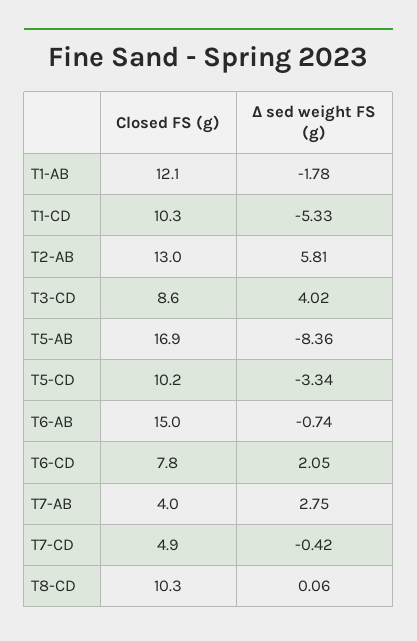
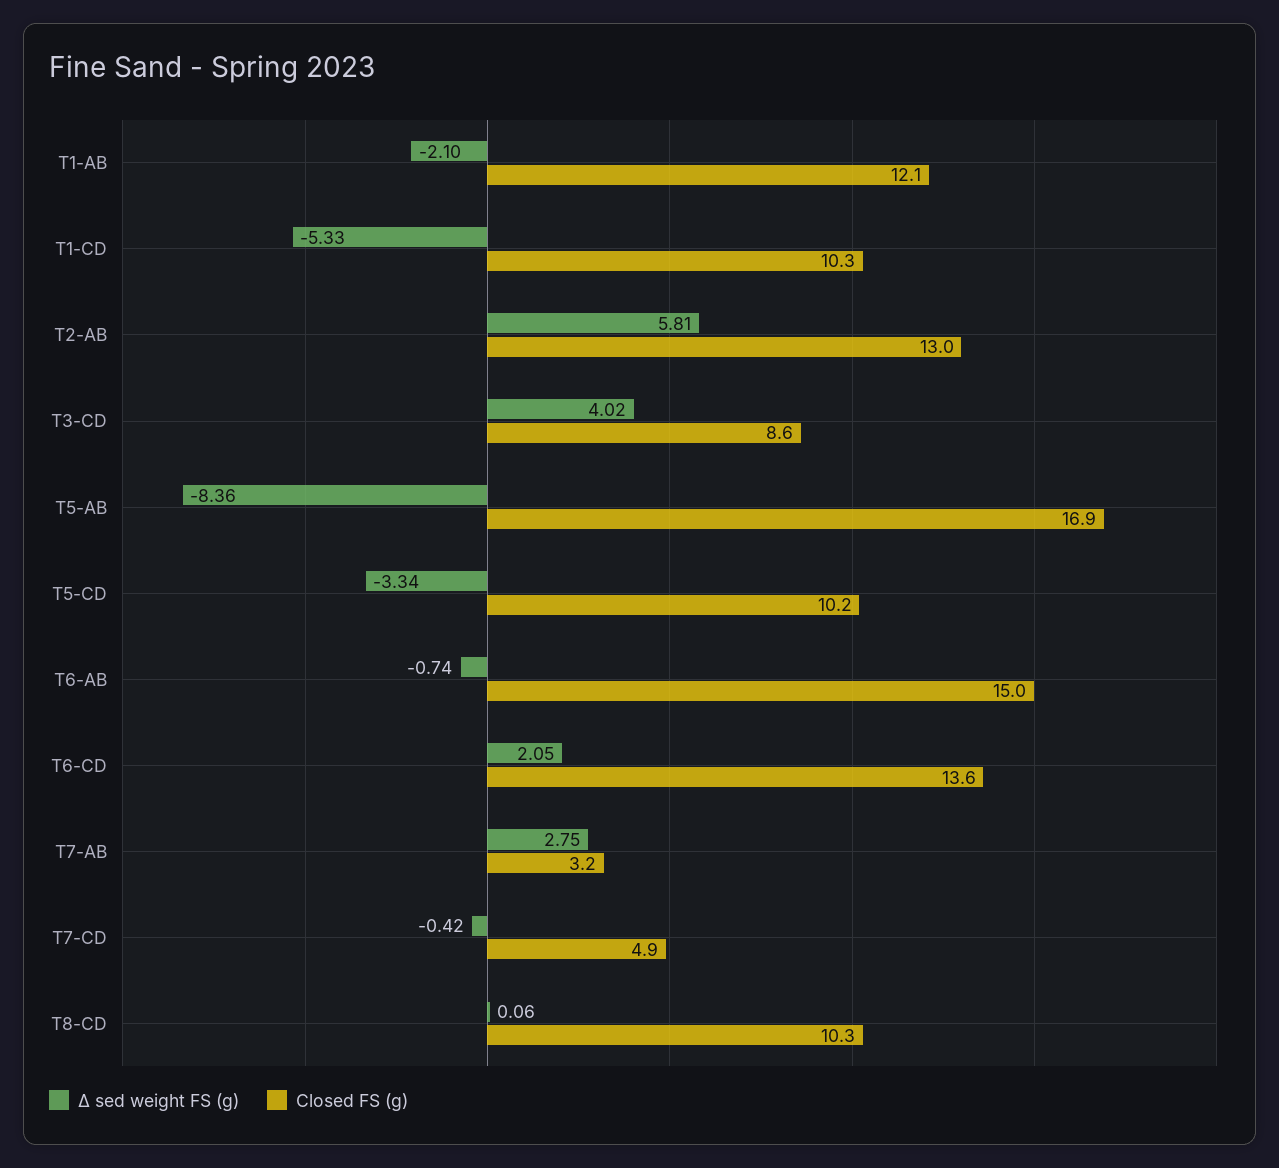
Δ sed weight FS (g), T1-AB: -1.78 -> -2.1
Closed FS (g), T6-CD: 7.8 -> 13.6
Closed FS (g), T7-AB: 4 -> 3.2

